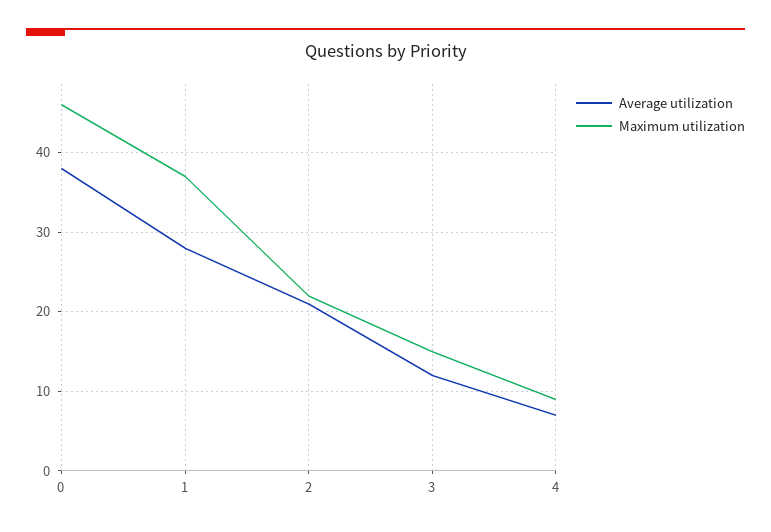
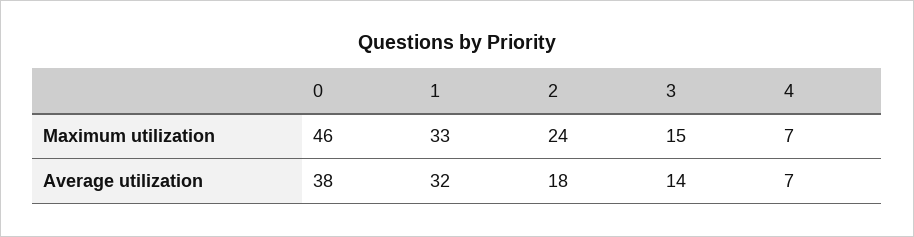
Average utilization, 1: 28 -> 32
Maximum utilization, 1: 37 -> 33
Average utilization, 2: 21 -> 18
Maximum utilization, 2: 22 -> 24
Average utilization, 3: 12 -> 14
Maximum utilization, 4: 9 -> 7

